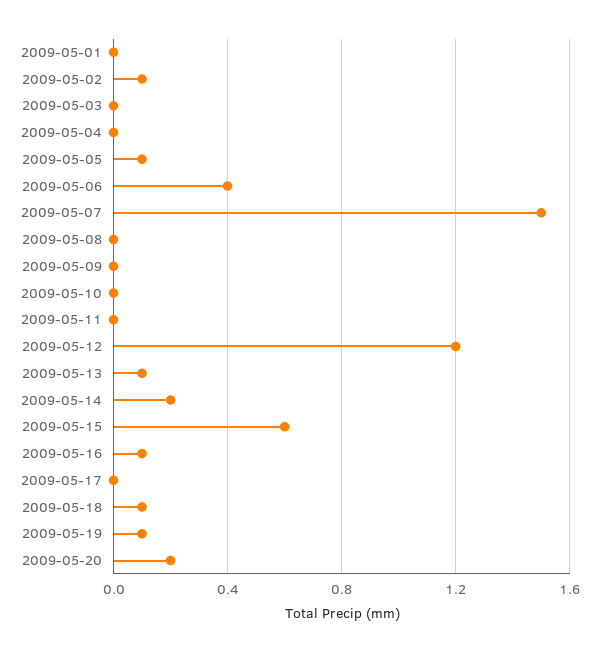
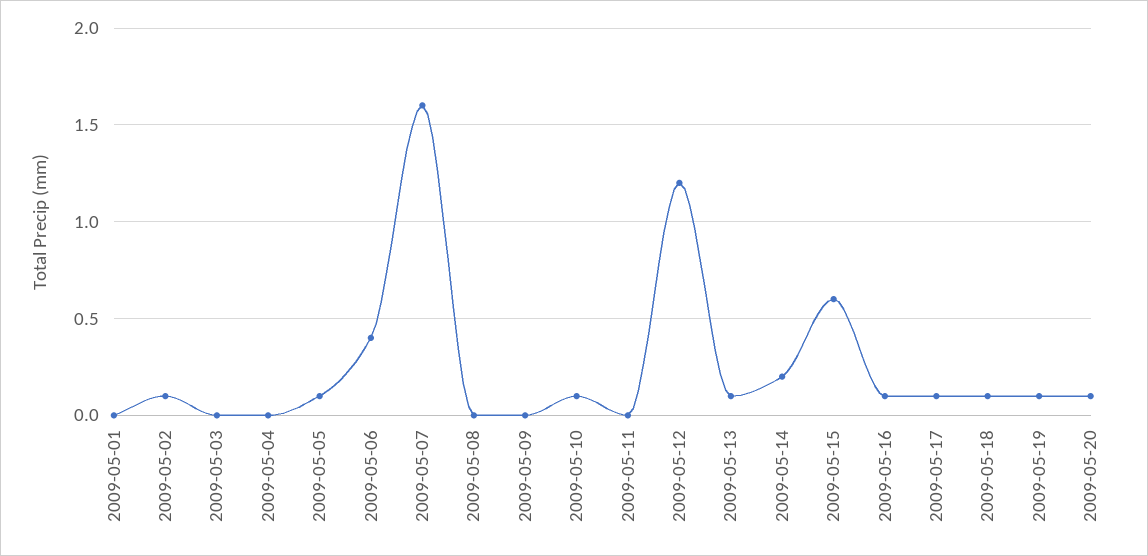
2009-05-07: 1.5 -> 1.6
2009-05-10: 0 -> 0.1
2009-05-17: 0 -> 0.1
2009-05-20: 0.2 -> 0.1

